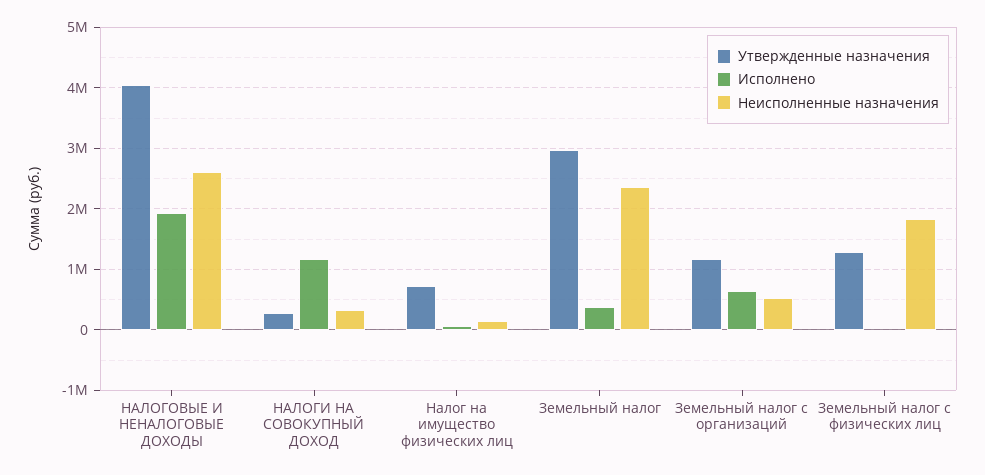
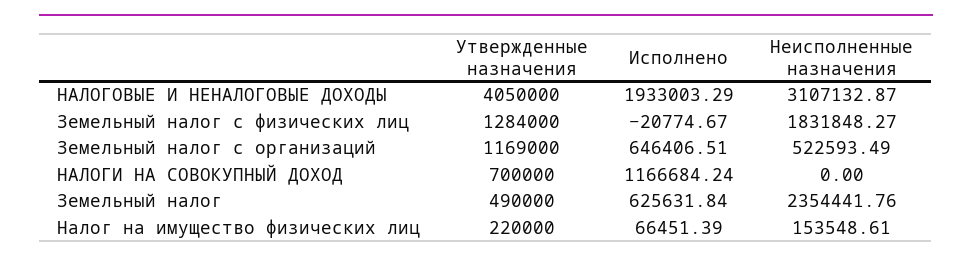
Неисполненные назначения, НАЛОГОВЫЕ И НЕНАЛОГОВЫЕ ДОХОДЫ: 2600000 -> 3107132.87
Утвержденные назначения, НАЛОГИ НА СОВОКУПНЫЙ ДОХОД: 300000 -> 700000
Неисполненные назначения, НАЛОГИ НА СОВОКУПНЫЙ ДОХОД: 300000 -> 0
Утвержденные назначения, Налог на имущество физических лиц: 700000 -> 220000
Утвержденные назначения, Земельный налог: 3000000 -> 490000
Исполнено, Земельный налог: 400000 -> 625631.84

